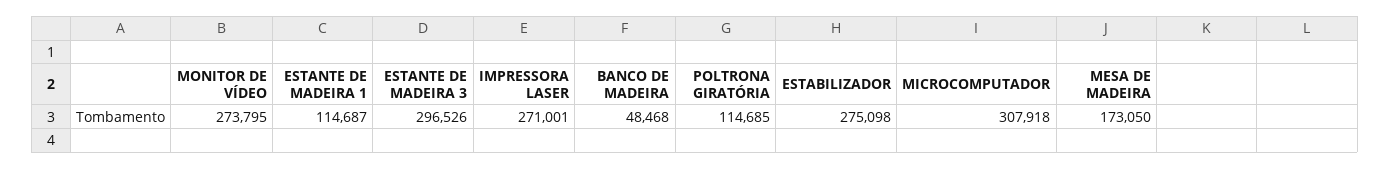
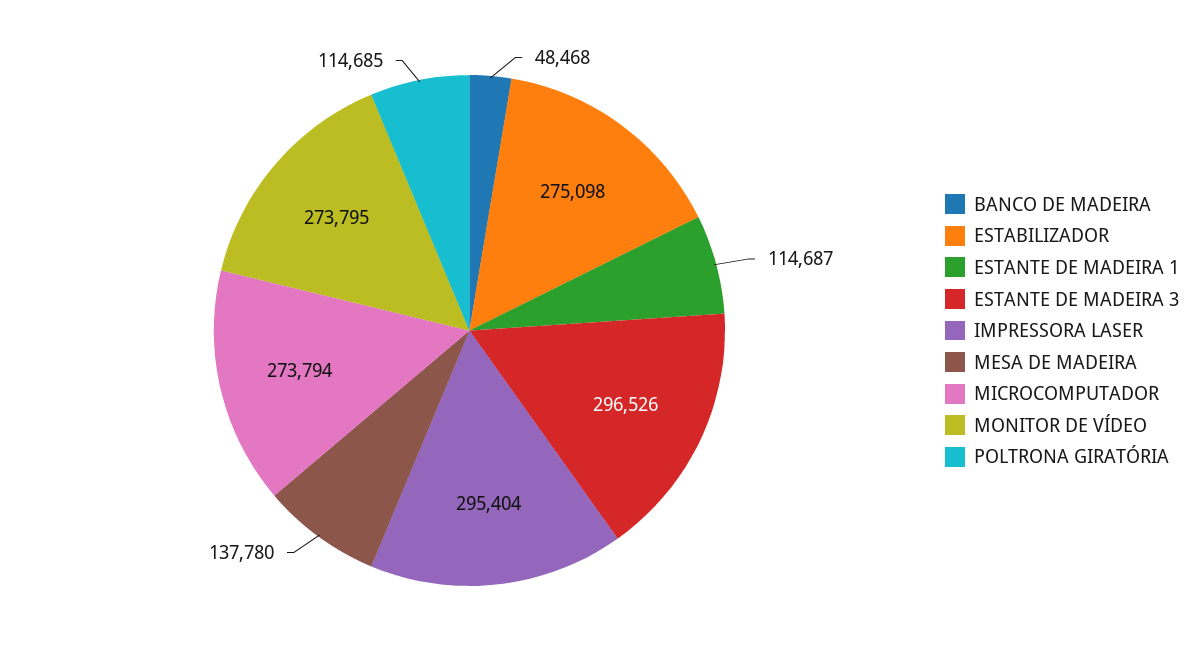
IMPRESSORA LASER: 271001 -> 295404
MICROCOMPUTADOR: 307918 -> 273794
MESA DE MADEIRA: 173050 -> 137780

